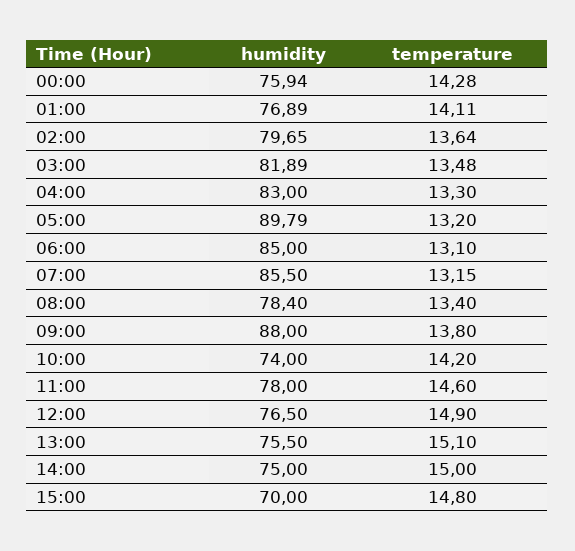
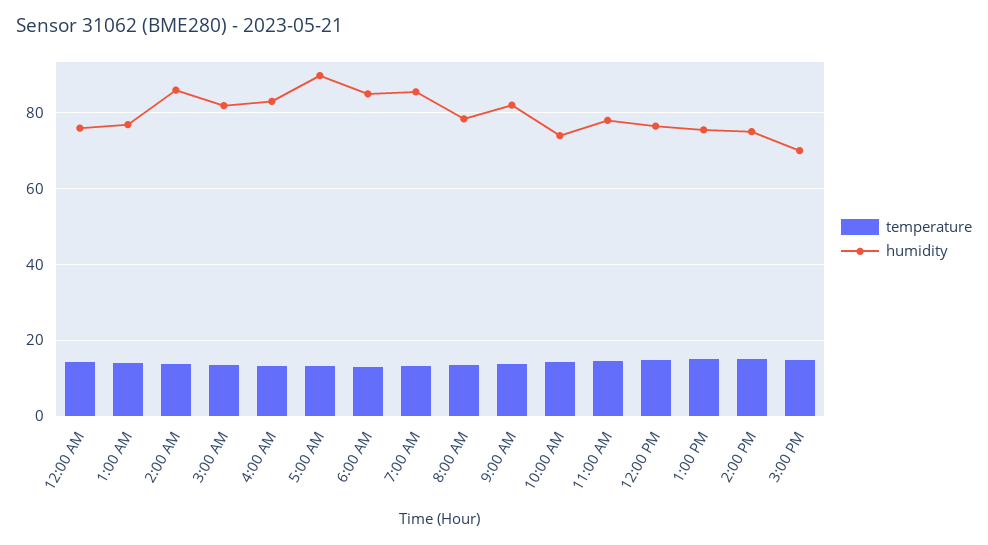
humidity, 02:00: 79.65 -> 86
humidity, 09:00: 88 -> 82

